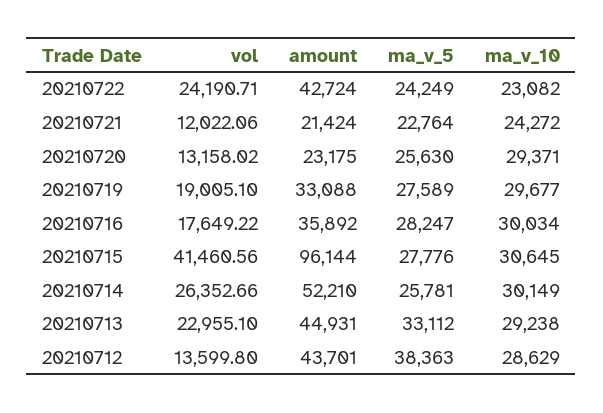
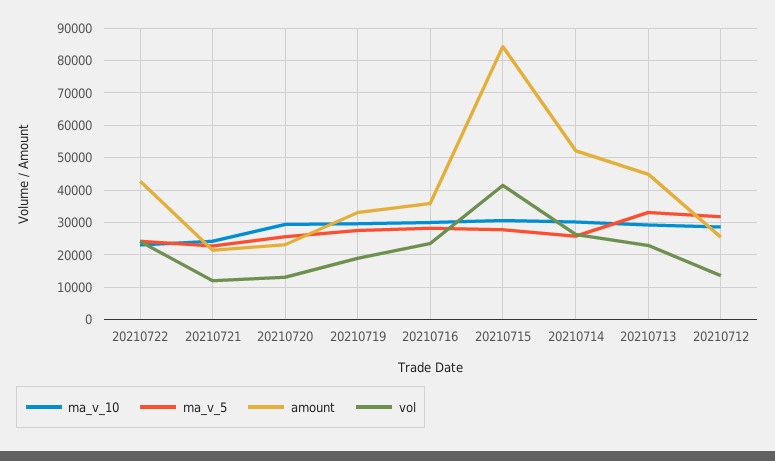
vol, 20210716: 17649.22 -> 24000
amount, 20210715: 96144 -> 84000
amount, 20210712: 43701 -> 26000
ma_v_5, 20210712: 38363 -> 32000

